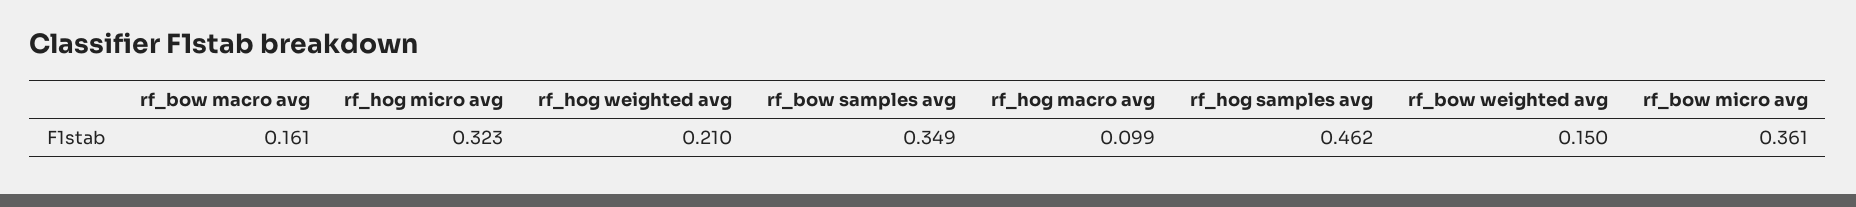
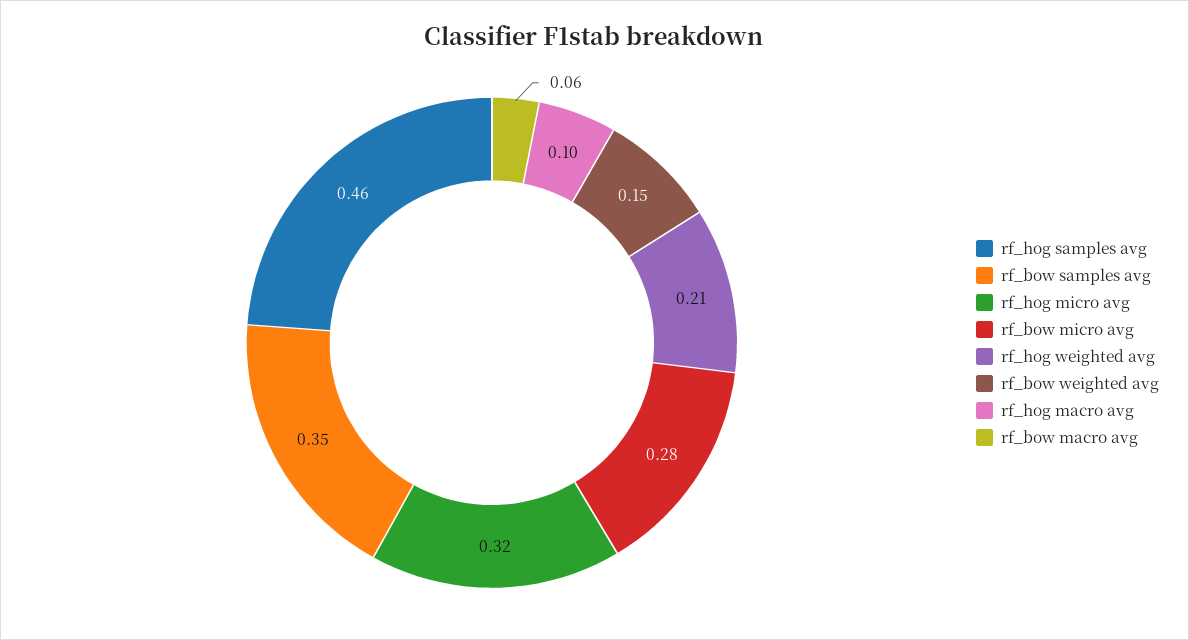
rf_bow macro avg: 0.161 -> 0.06
rf_bow micro avg: 0.361 -> 0.28

